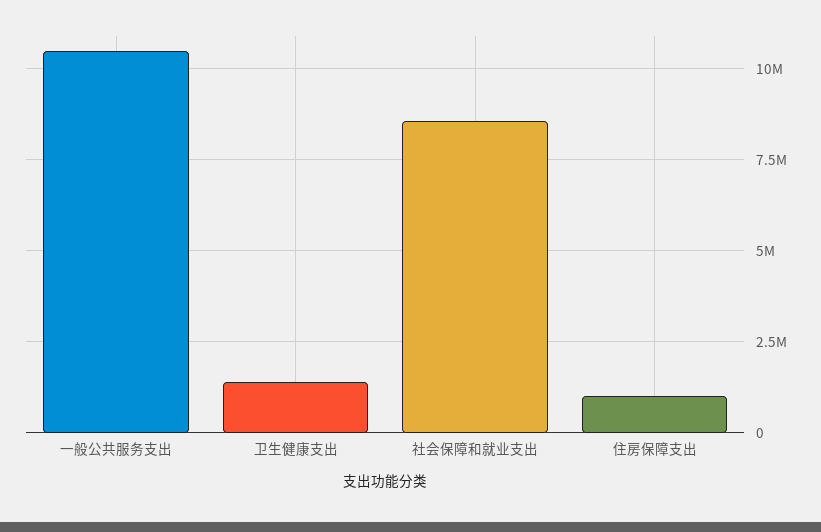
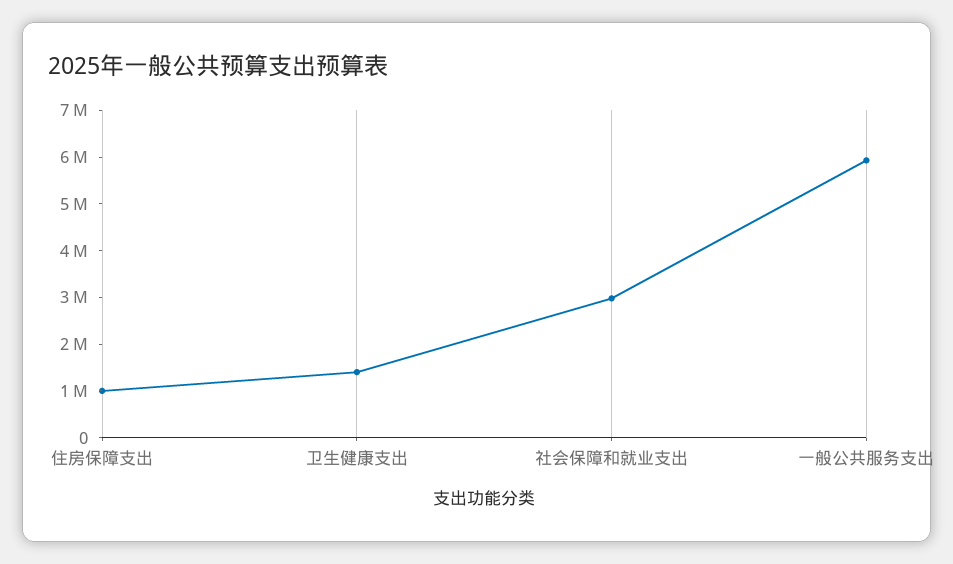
一般公共服务支出: 10500000 -> 6000000
社会保障和就业支出: 8500000 -> 3000000

